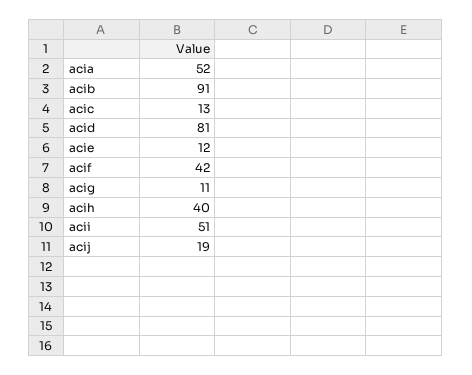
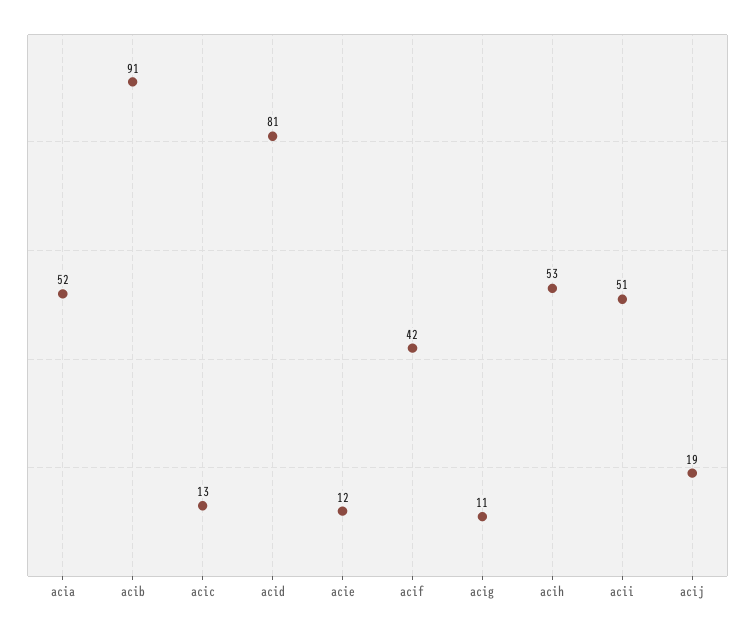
acih: 40 -> 53

